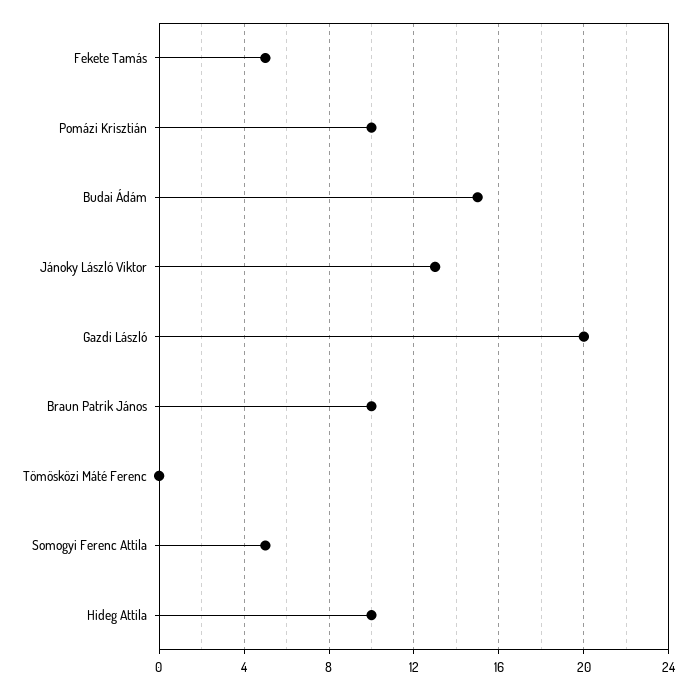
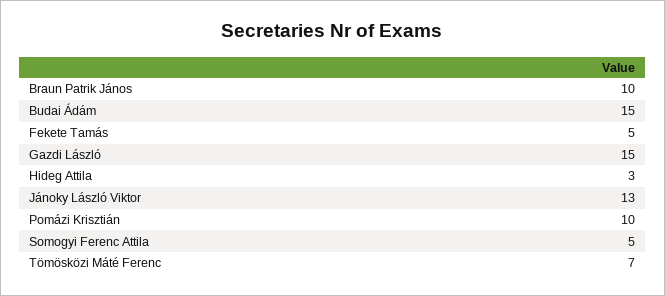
Gazdi László: 20 -> 15
Tömösközi Máté Ferenc: 0 -> 7
Hideg Attila: 10 -> 3

